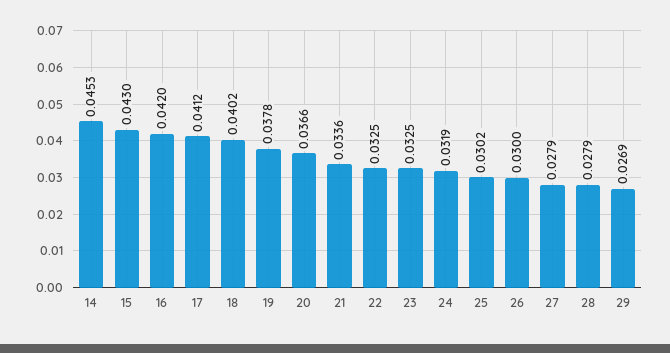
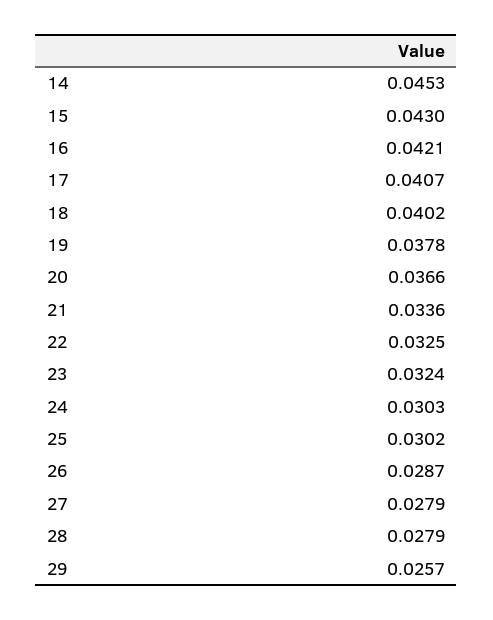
16: 0.042 -> 0.0421
17: 0.0412 -> 0.0407
23: 0.0325 -> 0.0324
24: 0.0319 -> 0.0303
26: 0.03 -> 0.0287
29: 0.0269 -> 0.0257

